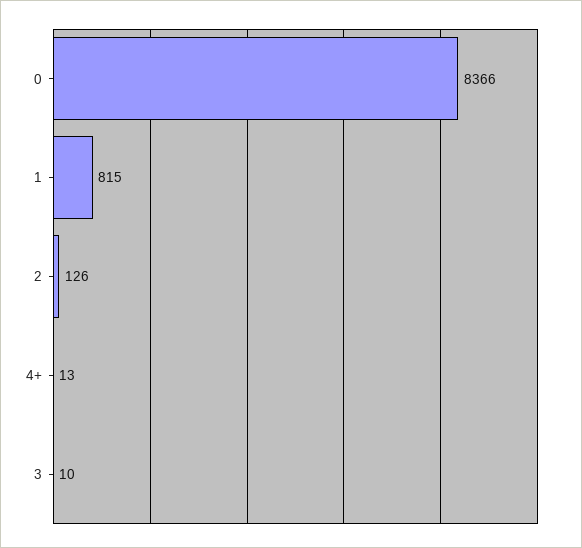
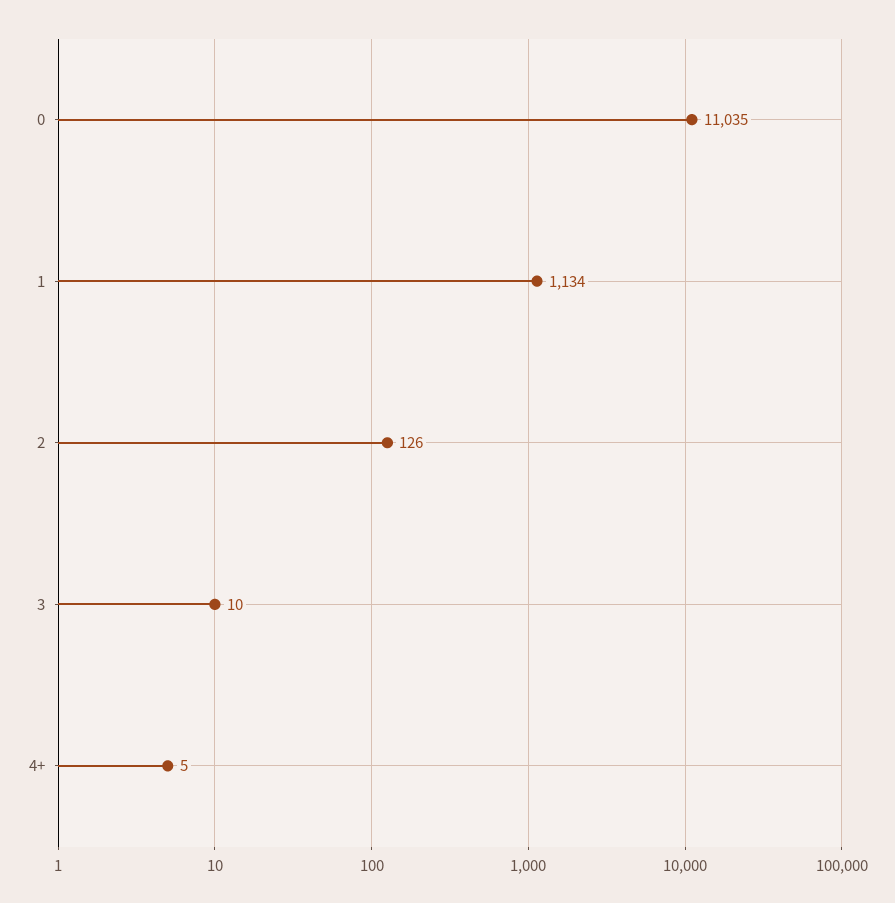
0: 8366 -> 11035
1: 815 -> 1134
4+: 13 -> 5

